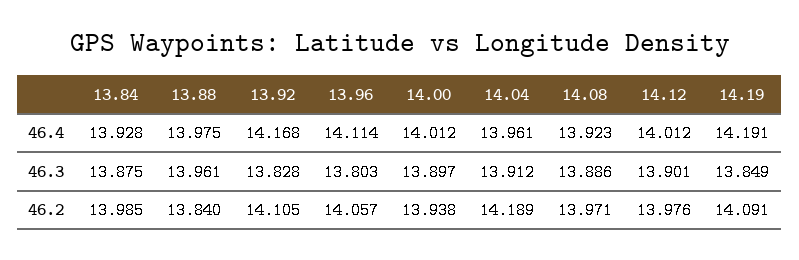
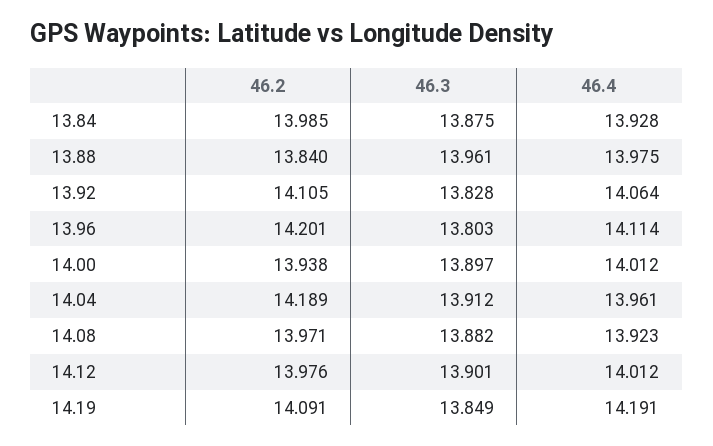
13.92, 46.4: 14.168 -> 14.064
14.08, 46.3: 13.886 -> 13.882
13.96, 46.2: 14.057 -> 14.201

